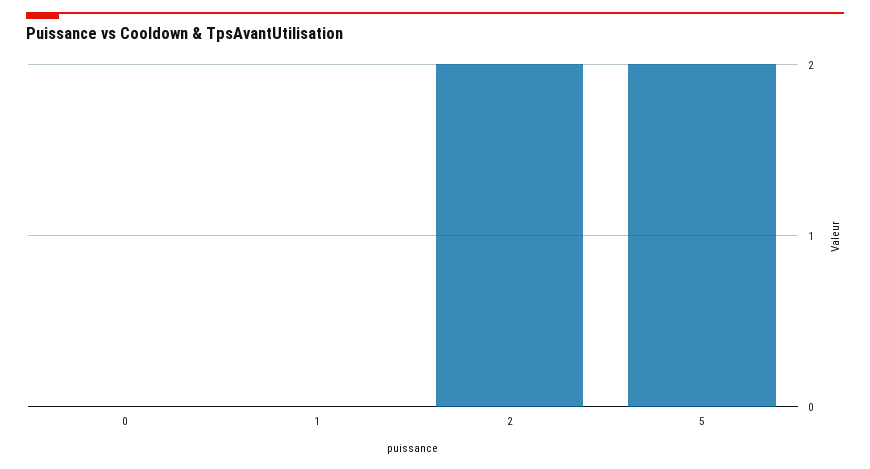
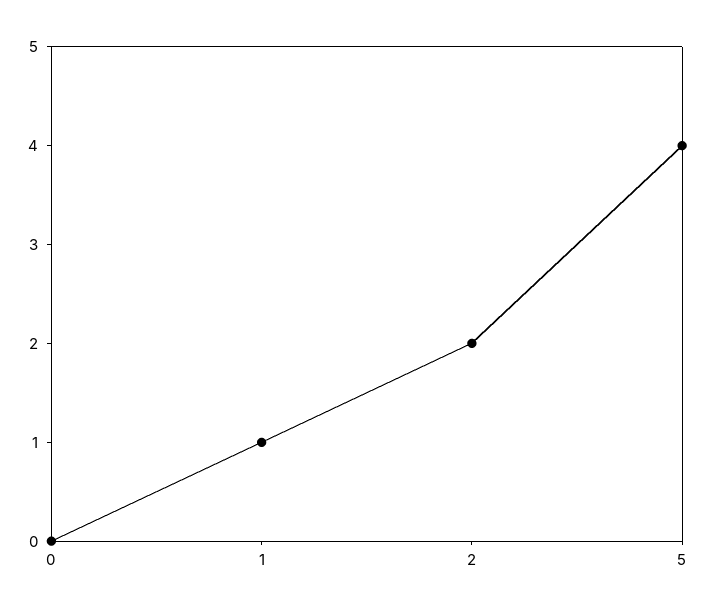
1: 0 -> 1
5: 2 -> 4

